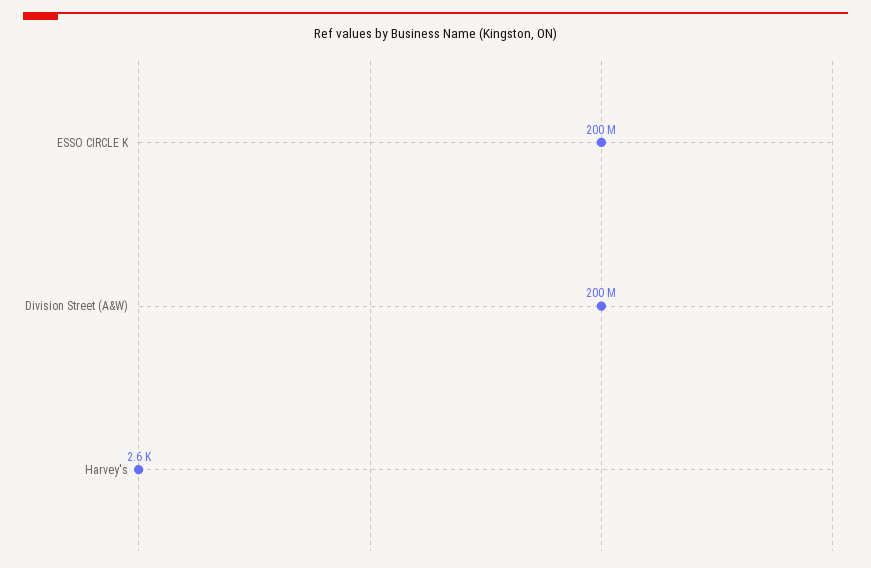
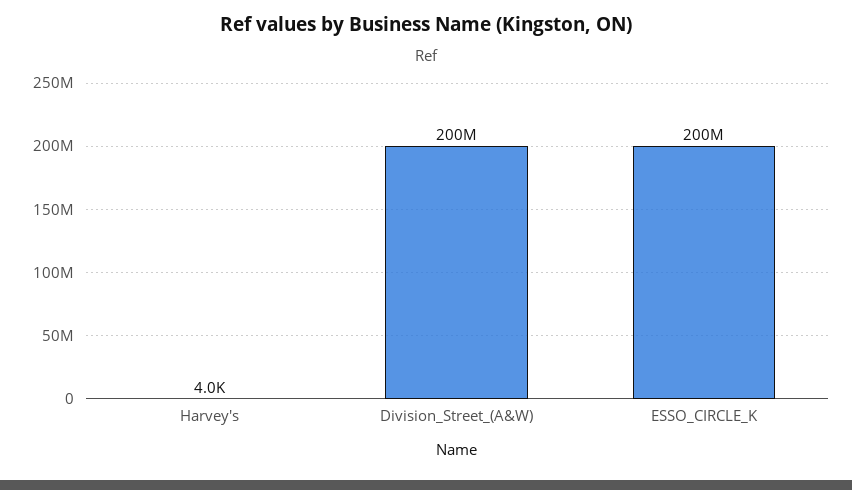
Harvey's: 2600 -> 4000

